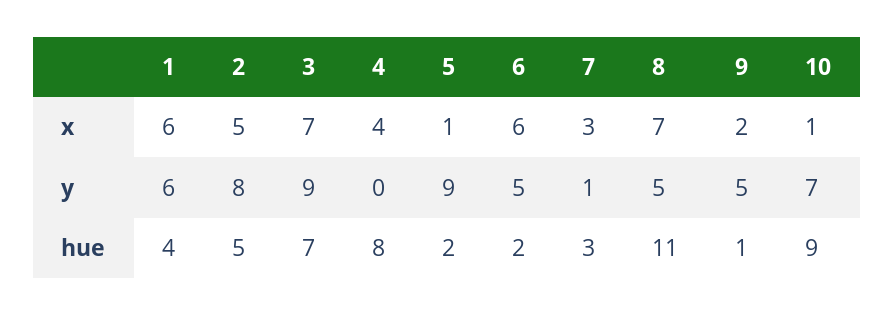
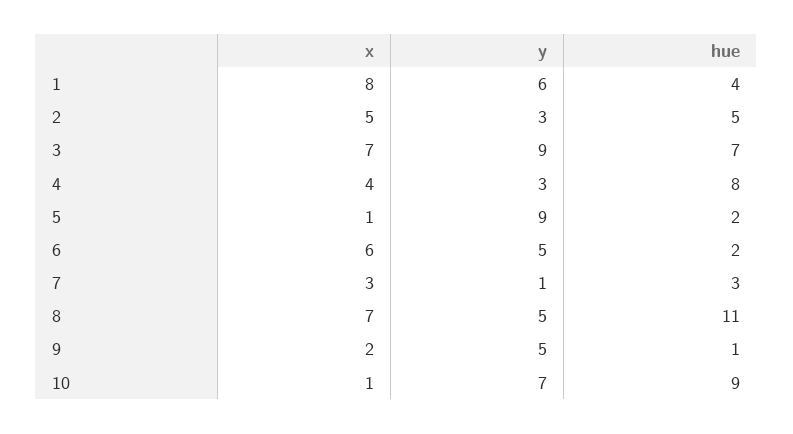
1, x: 6 -> 8
2, y: 8 -> 3
4, y: 0 -> 3

